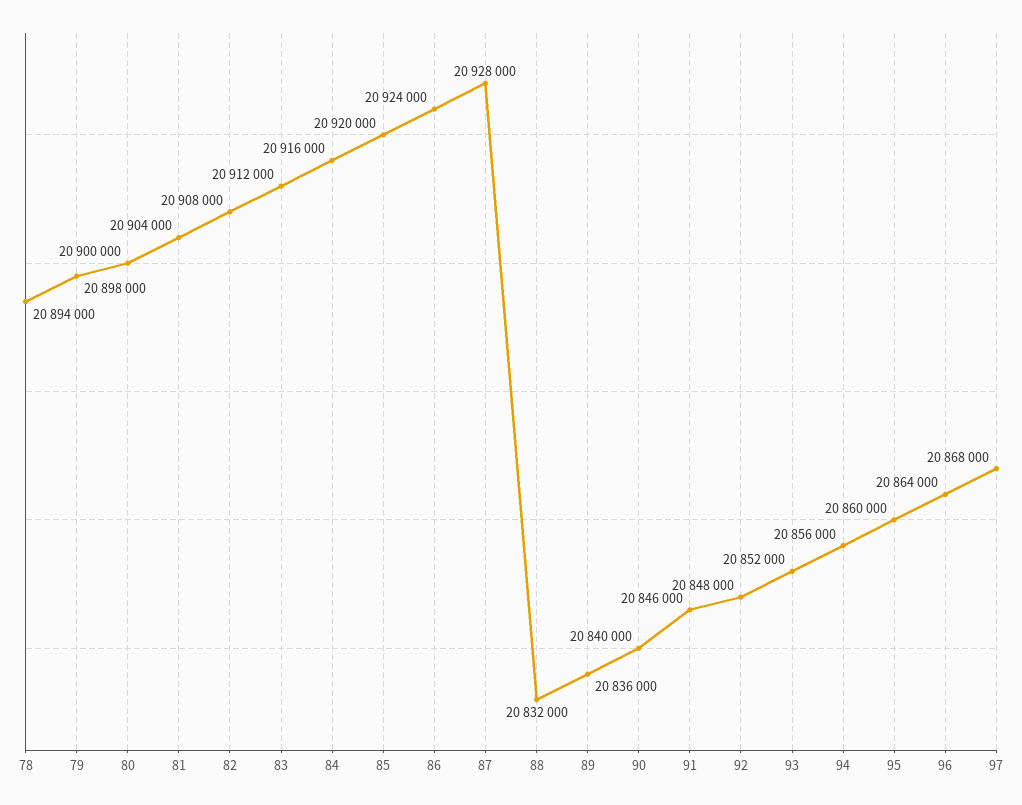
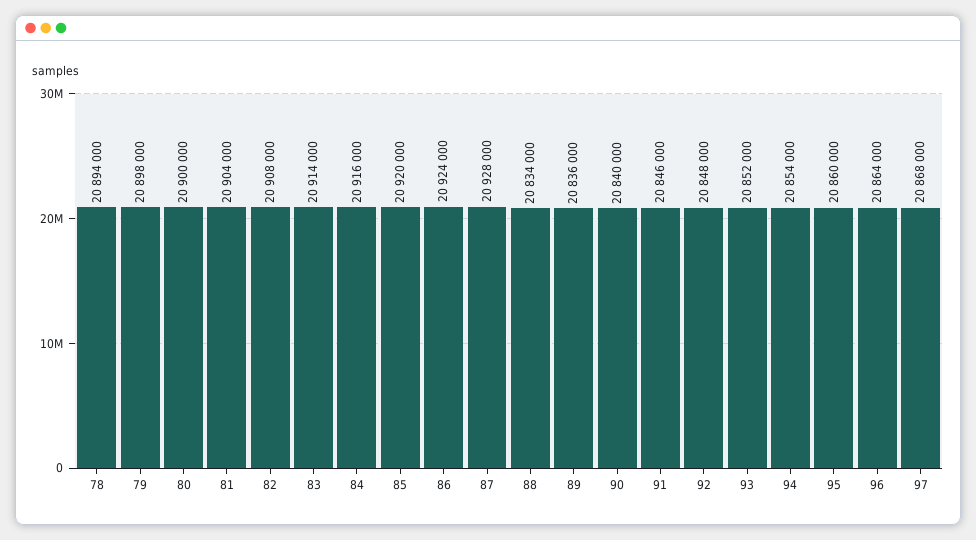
83: 20912000 -> 20914000
88: 20832000 -> 20834000
94: 20856000 -> 20854000

